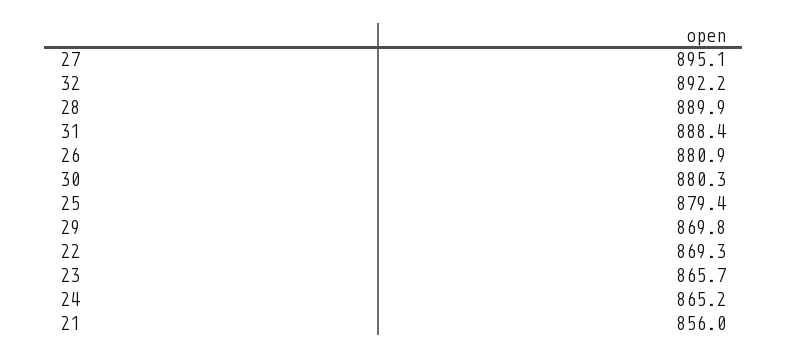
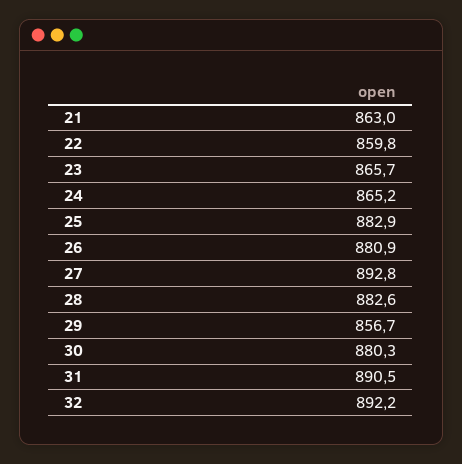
27: 895.1 -> 892.8
28: 889.9 -> 882.6
31: 888.4 -> 890.5
25: 879.4 -> 882.9
29: 869.8 -> 856.7
22: 869.3 -> 859.8
21: 856 -> 863

